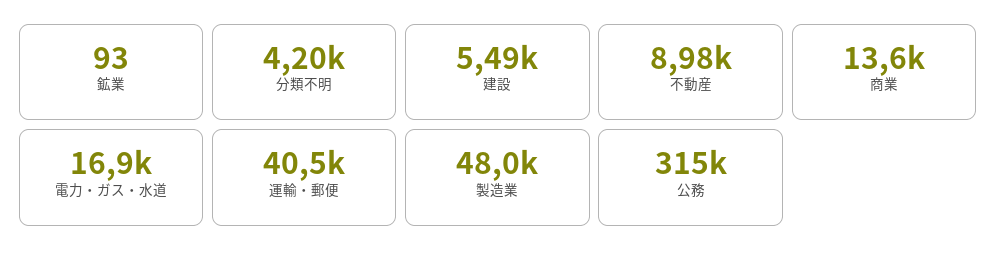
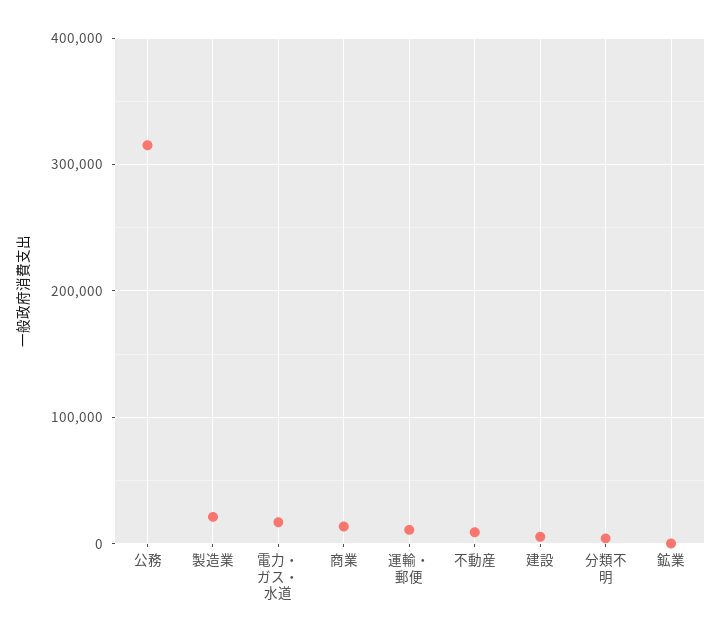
運輸・郵便: 40500 -> 10000
製造業: 48000 -> 20000

